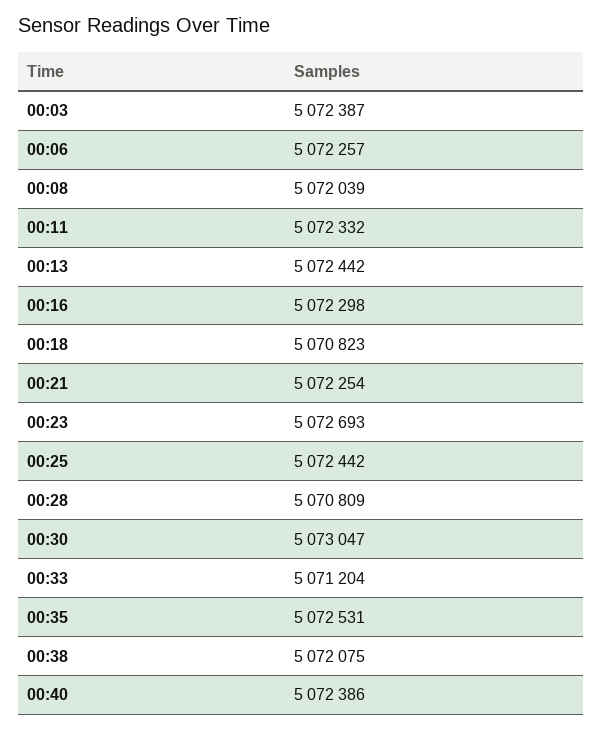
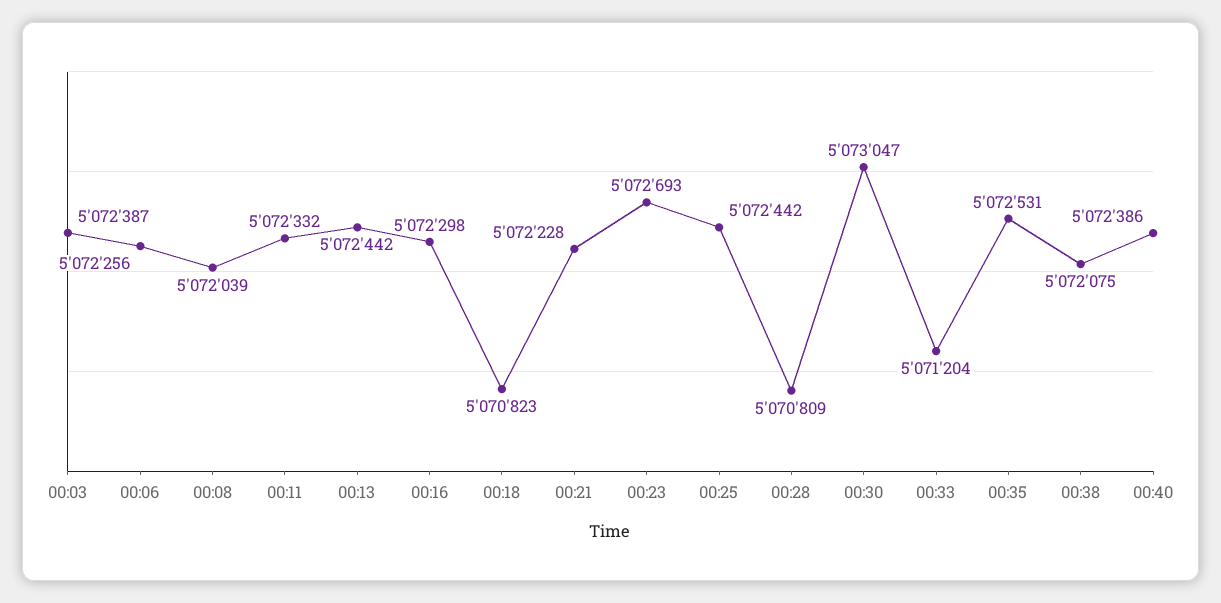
00:06: 5072257 -> 5072256
00:21: 5072254 -> 5072228

